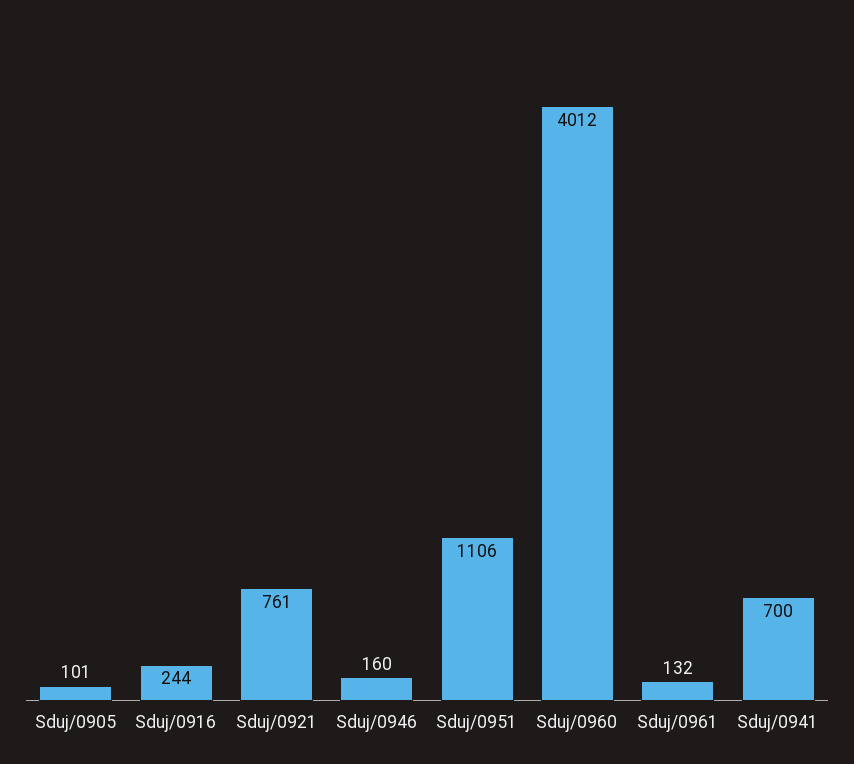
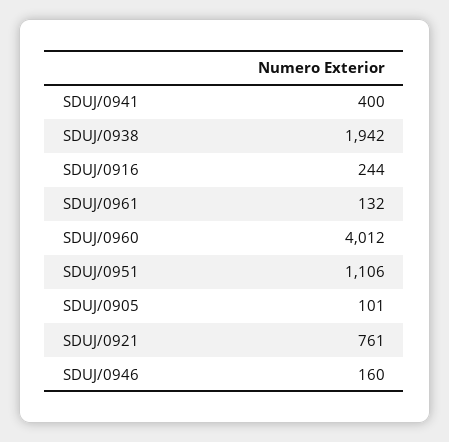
Sduj/0941: 700 -> 400
SDUJ/0938: none -> 1942

